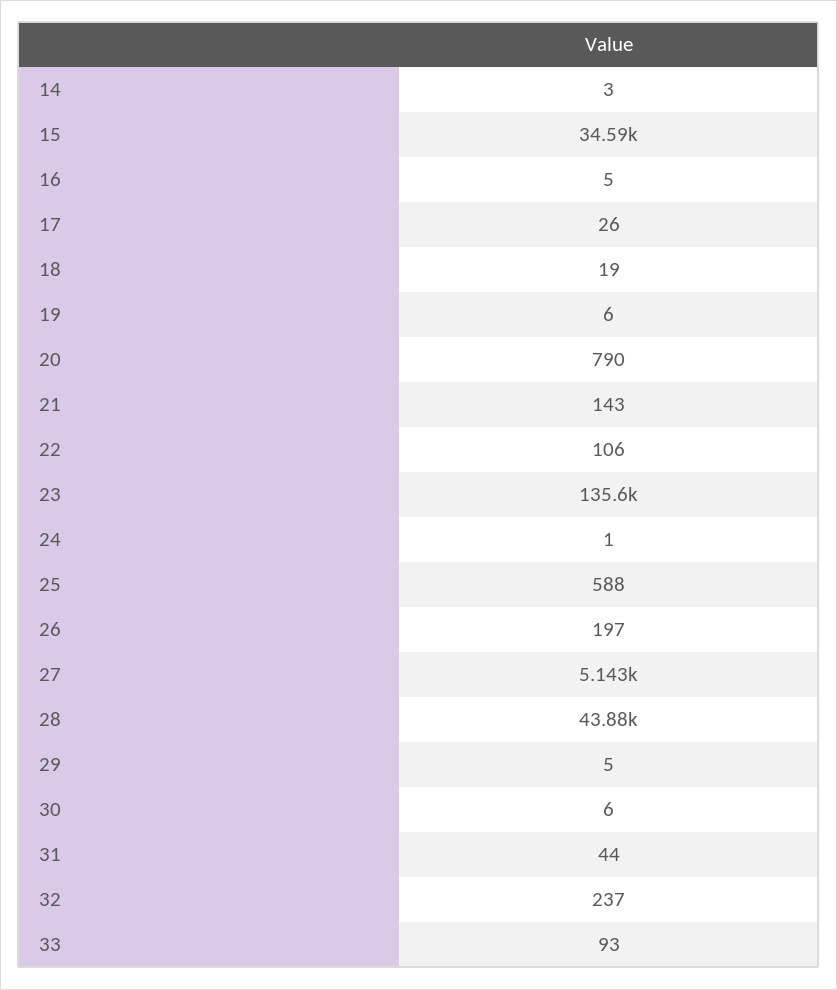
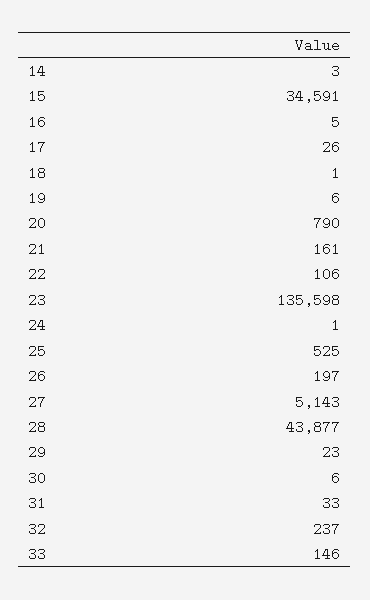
18: 19 -> 1
21: 143 -> 161
25: 588 -> 525
29: 5 -> 23
31: 44 -> 33
33: 93 -> 146

